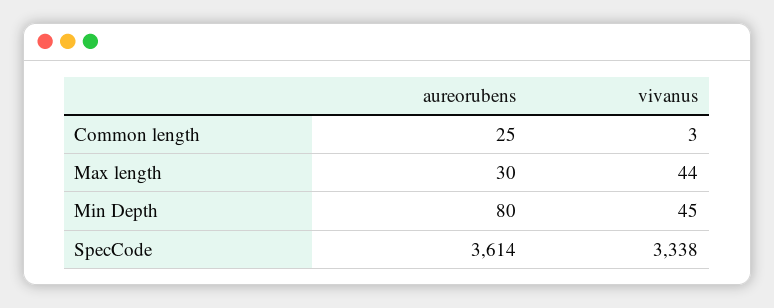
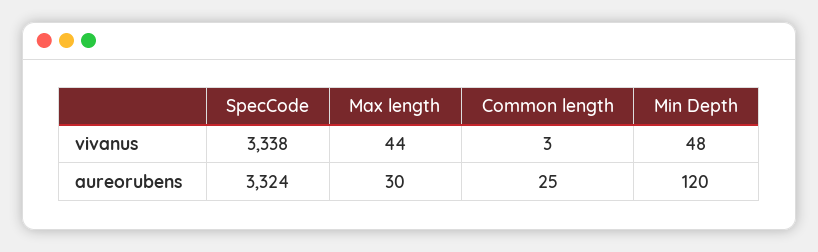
aureorubens, Min Depth: 80 -> 120
vivanus, Min Depth: 45 -> 48
aureorubens, SpecCode: 3614 -> 3324

